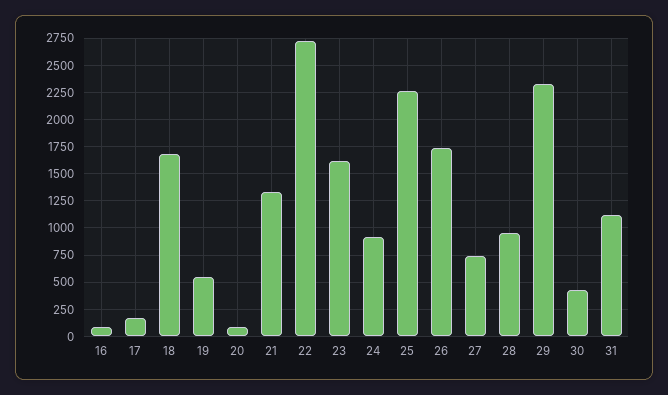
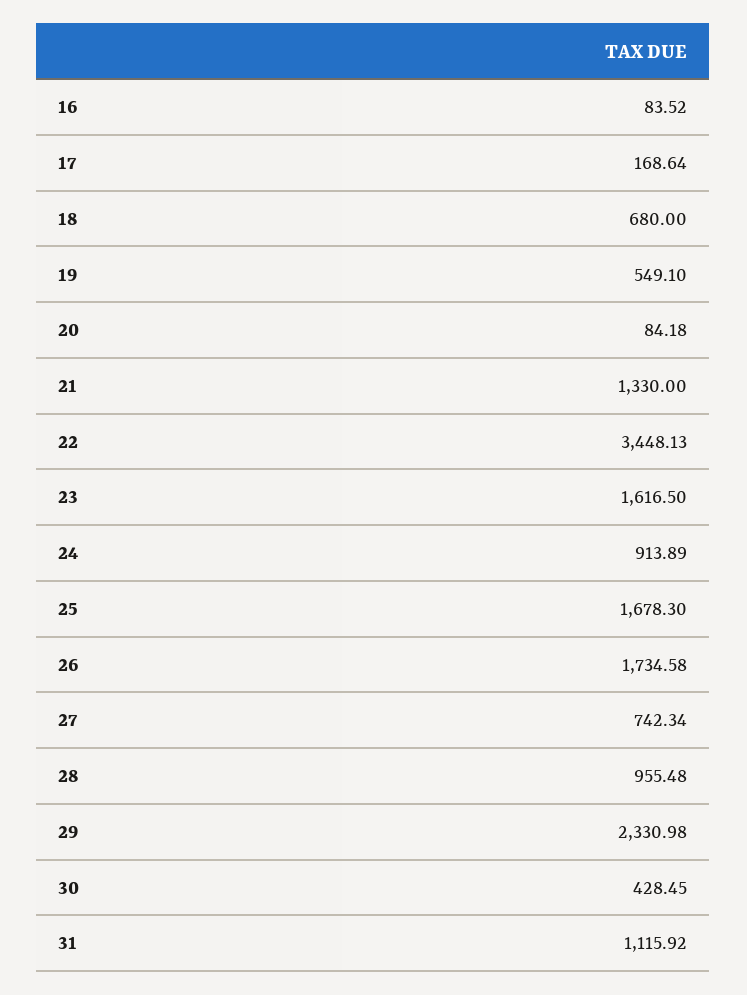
18: 1750 -> 680
22: 2750 -> 3448.13
25: 2250 -> 1678.3

